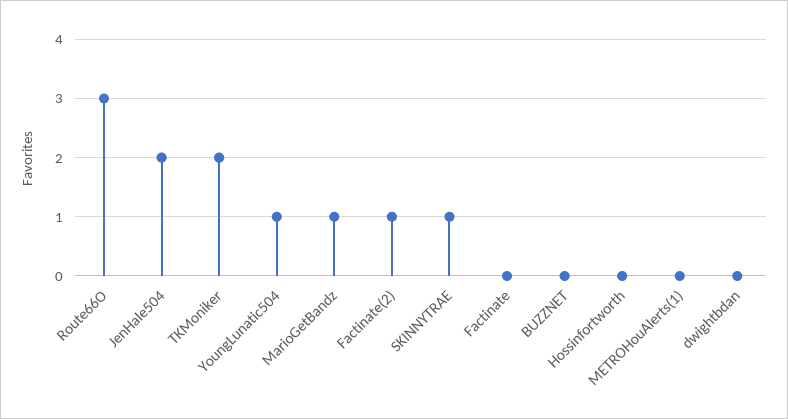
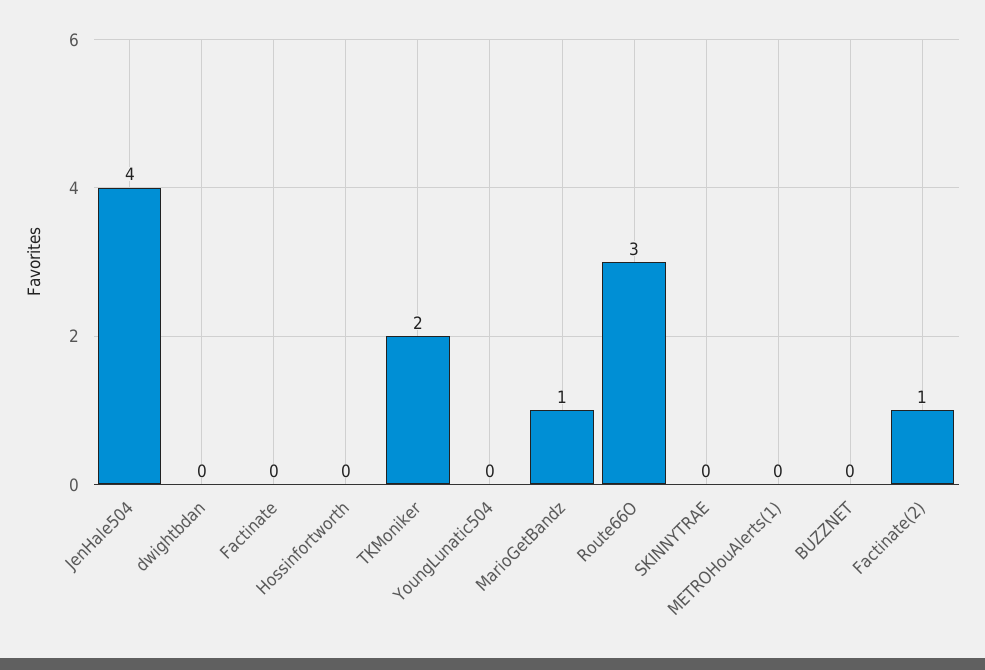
JenHale504: 2 -> 4
YoungLunatic504: 1 -> 0
SKINNYTRAE: 1 -> 0

